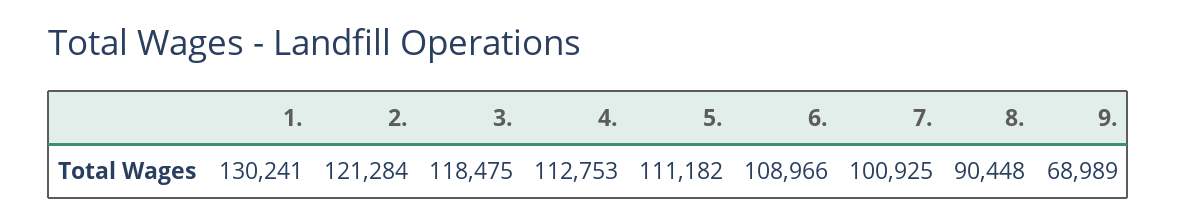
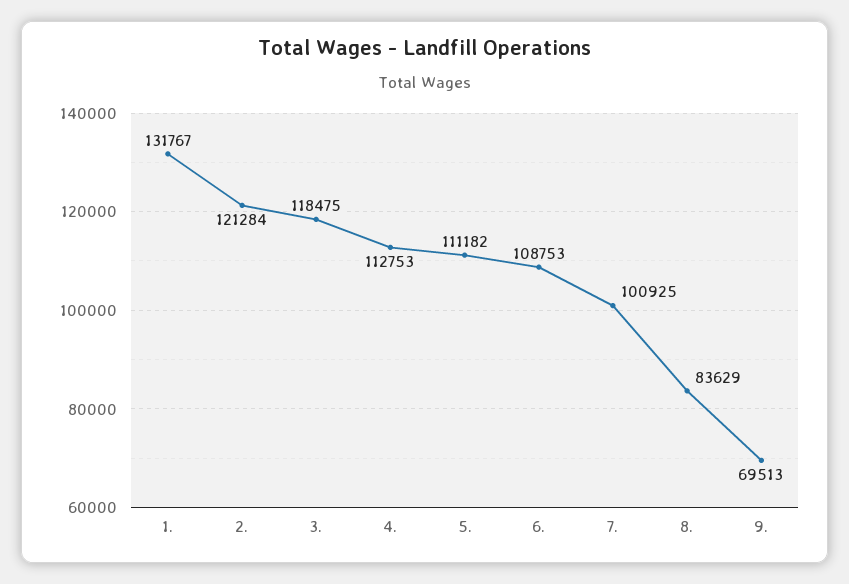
1.: 130241 -> 131767
6.: 108966 -> 108753
8.: 90448 -> 83629
9.: 68989 -> 69513

